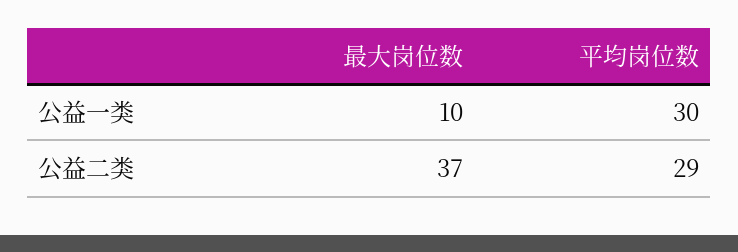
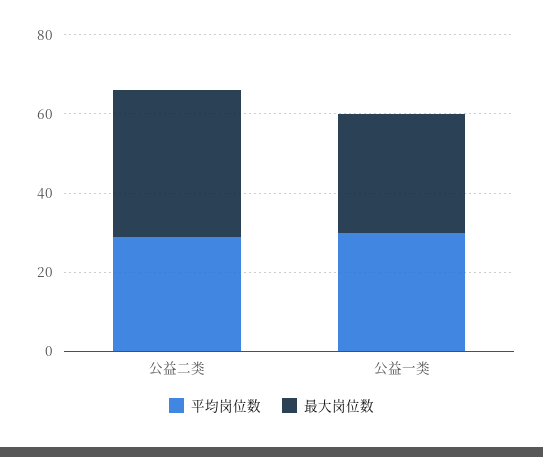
最大岗位数, 公益一类: 10 -> 30

